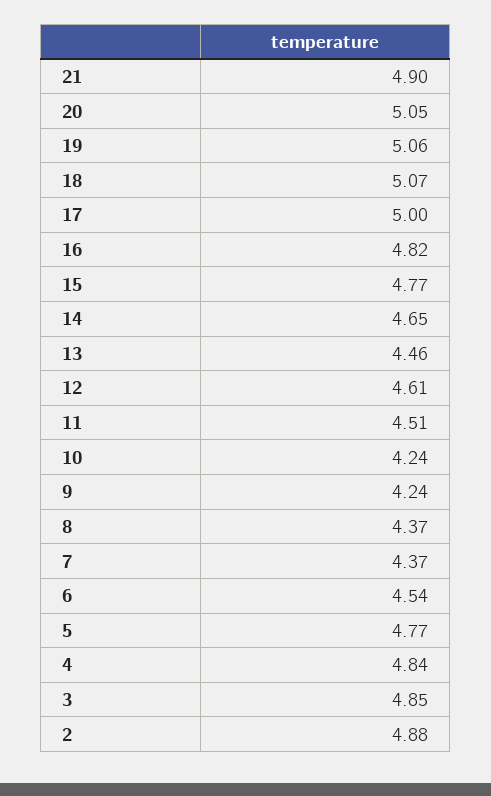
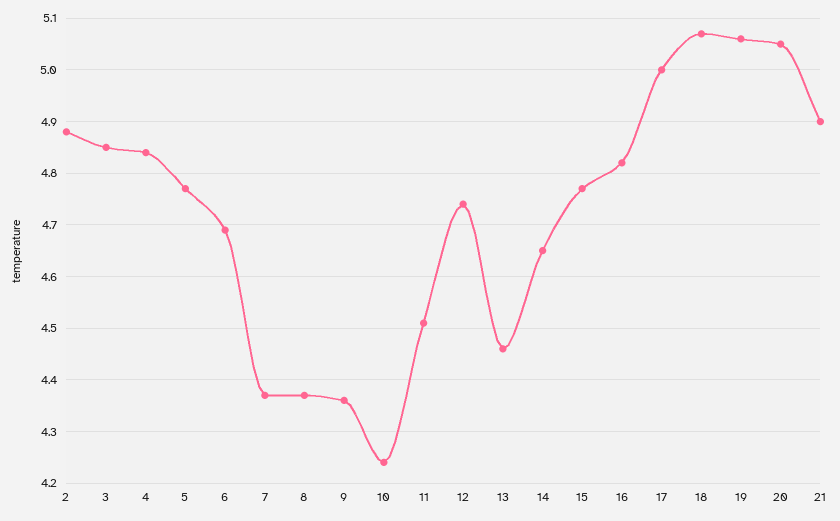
12: 4.61 -> 4.75
9: 4.24 -> 4.35
6: 4.54 -> 4.7

